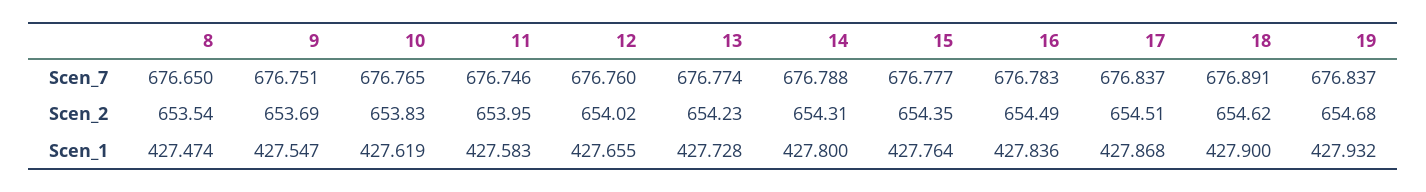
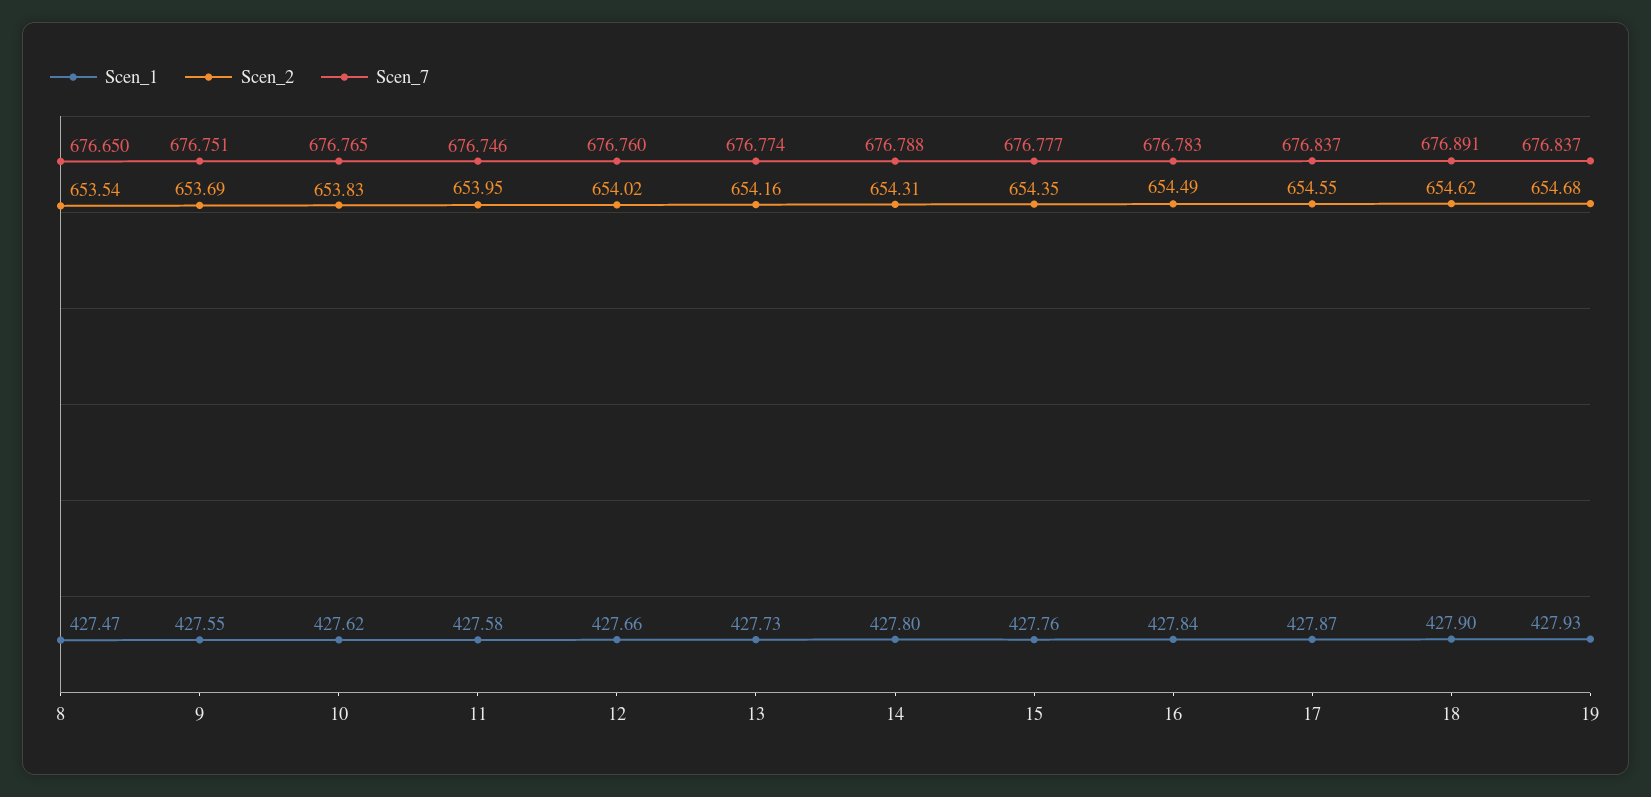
Scen_2, 13: 654.23 -> 654.16
Scen_2, 17: 654.51 -> 654.55

